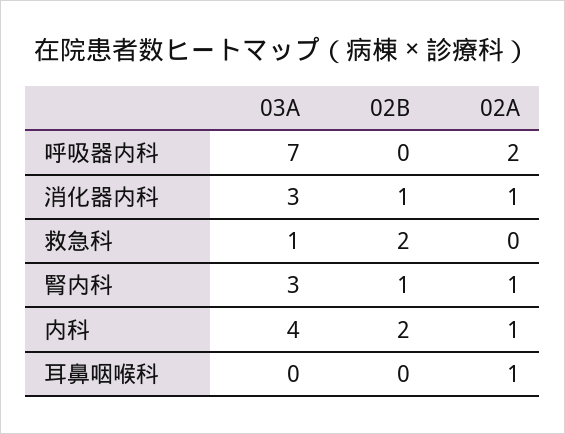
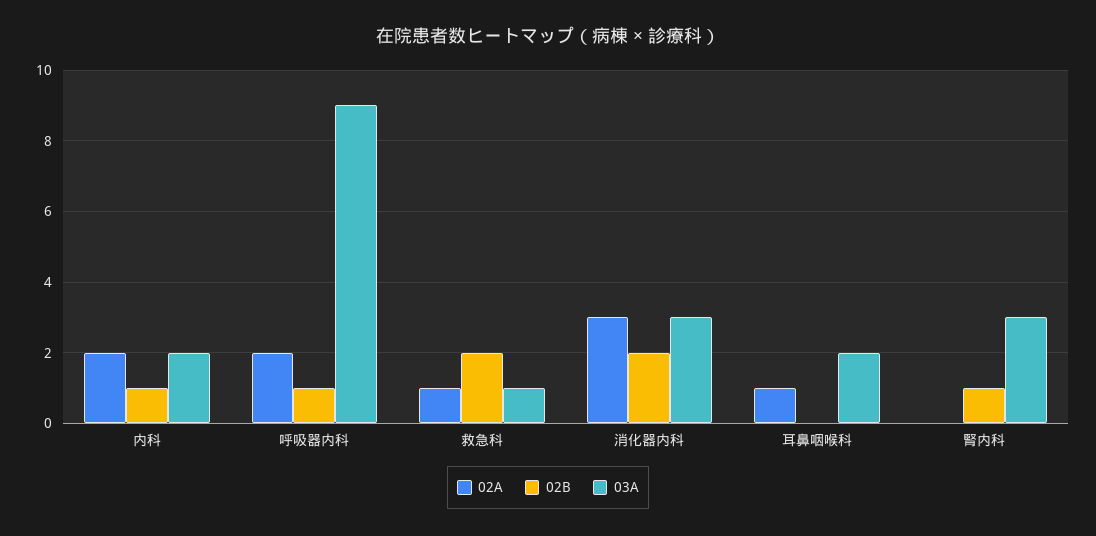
03A, 呼吸器内科: 7 -> 9
02B, 呼吸器内科: 0 -> 1
02B, 消化器内科: 1 -> 2
02A, 消化器内科: 1 -> 3
02A, 救急科: 0 -> 1
02A, 腎内科: 1 -> 0
03A, 内科: 4 -> 2
02B, 内科: 2 -> 1
02A, 内科: 1 -> 2
03A, 耳鼻咽喉科: 0 -> 2

